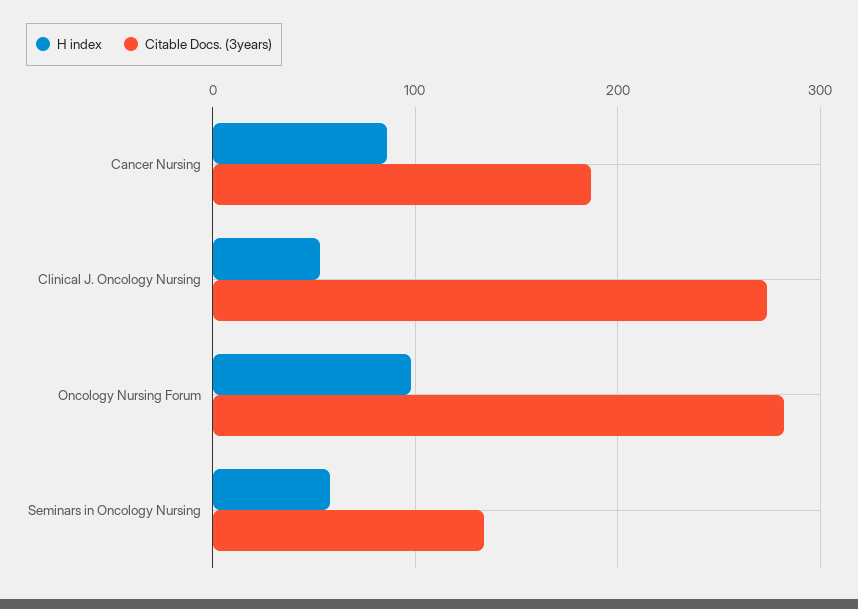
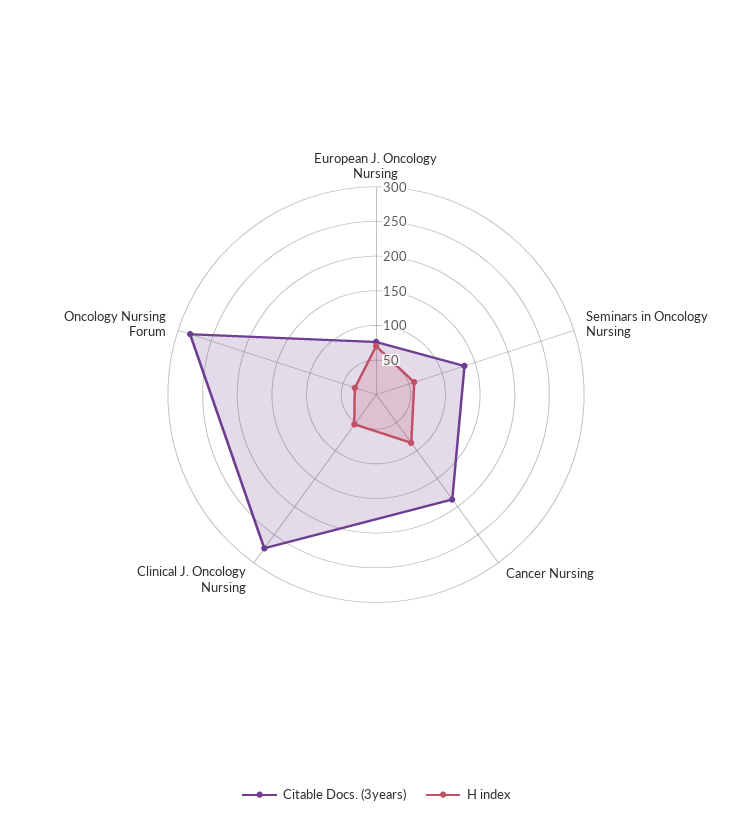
H index, Oncology Nursing Forum: 100 -> 25
Citable Docs. (3years), European J. Oncology Nursing: none -> 75
H index, European J. Oncology Nursing: none -> 75

